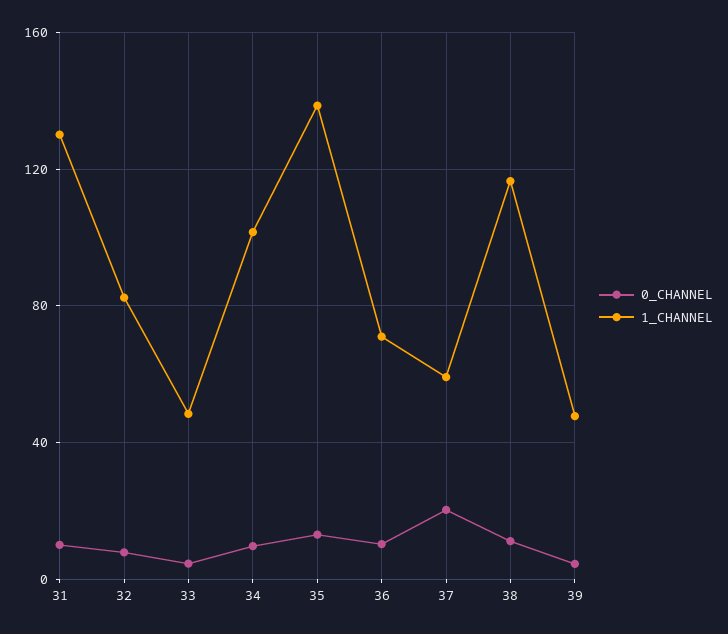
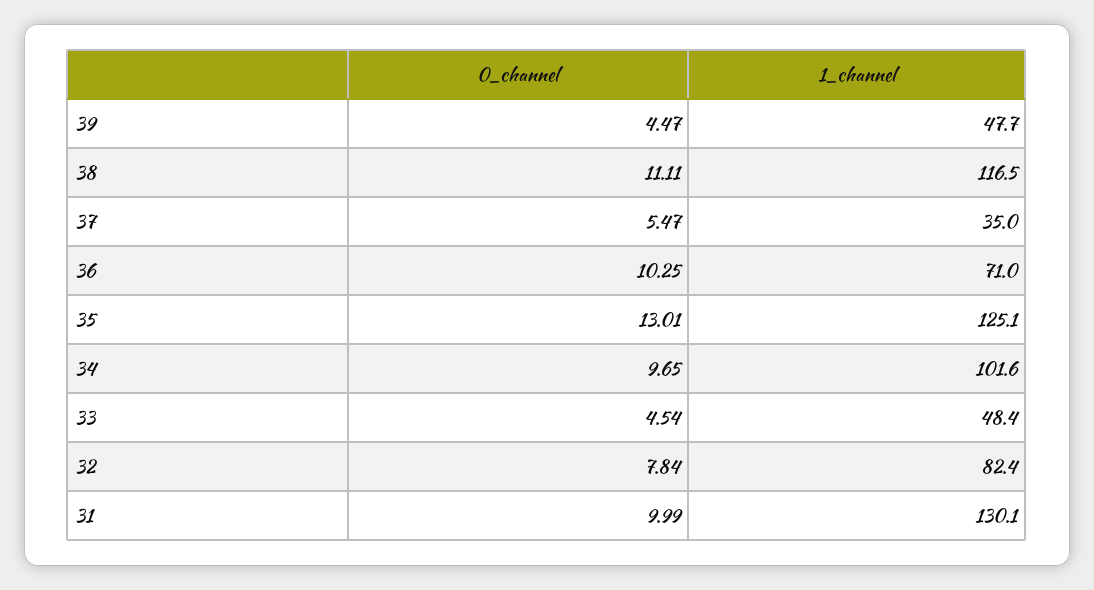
1_CHANNEL, 35: 140 -> 125.1
0_CHANNEL, 37: 20 -> 5.47
1_CHANNEL, 37: 60 -> 35

